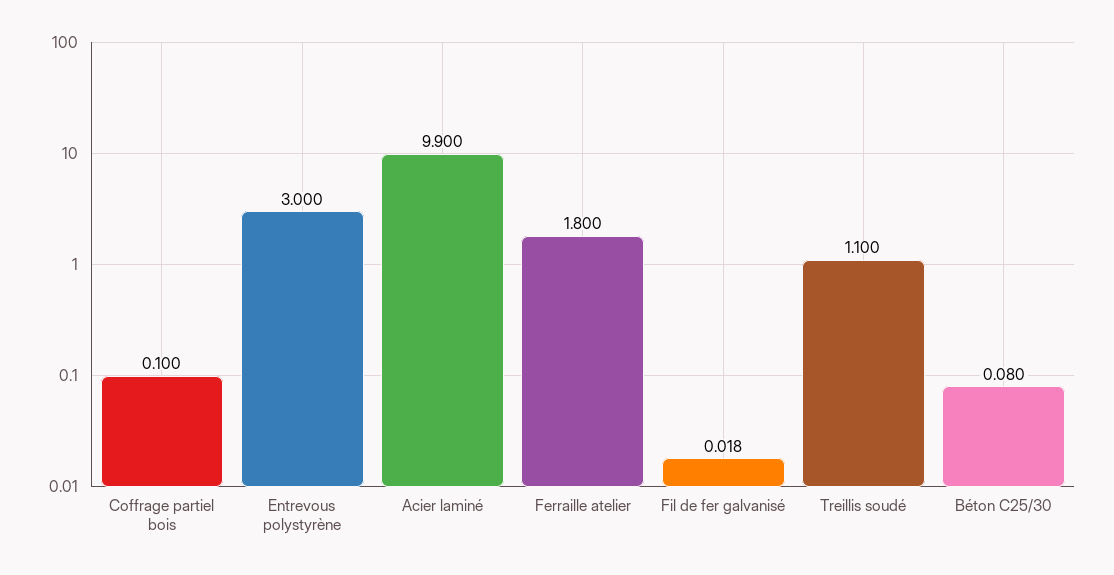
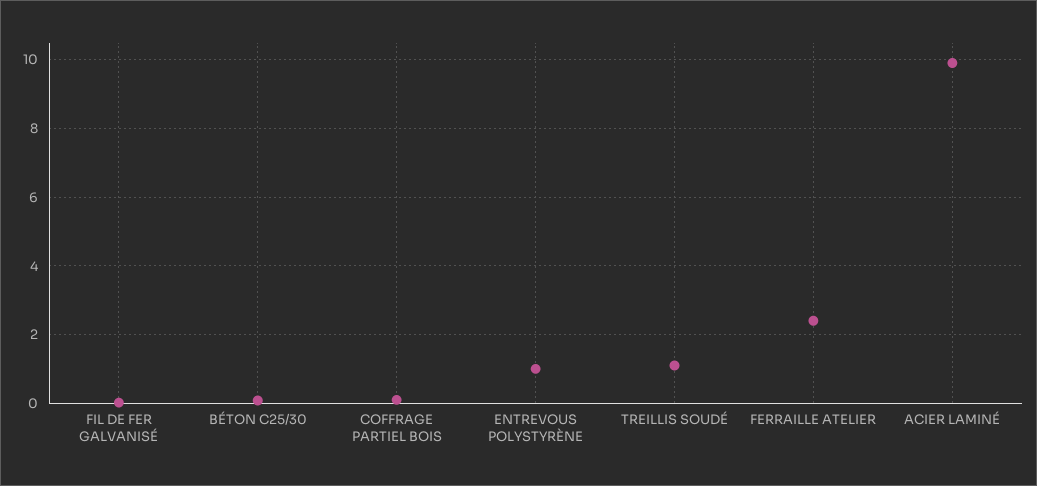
Entrevous polystyrène: 3 -> 1
Ferraille atelier: 1.8 -> 2.4

